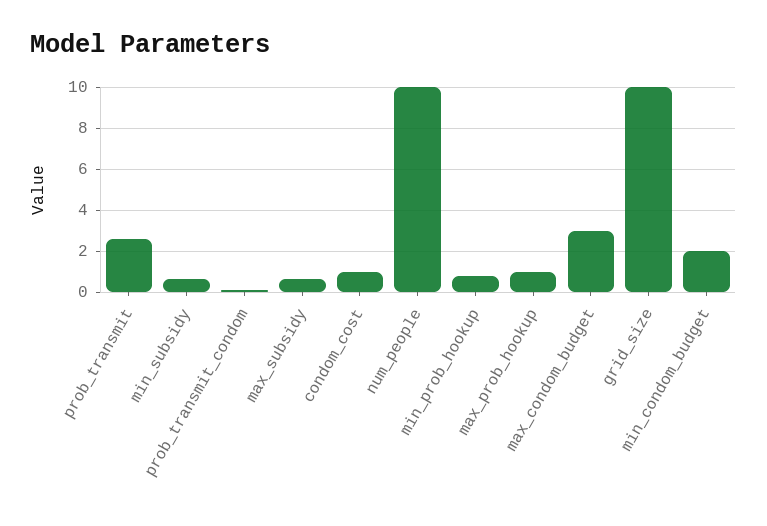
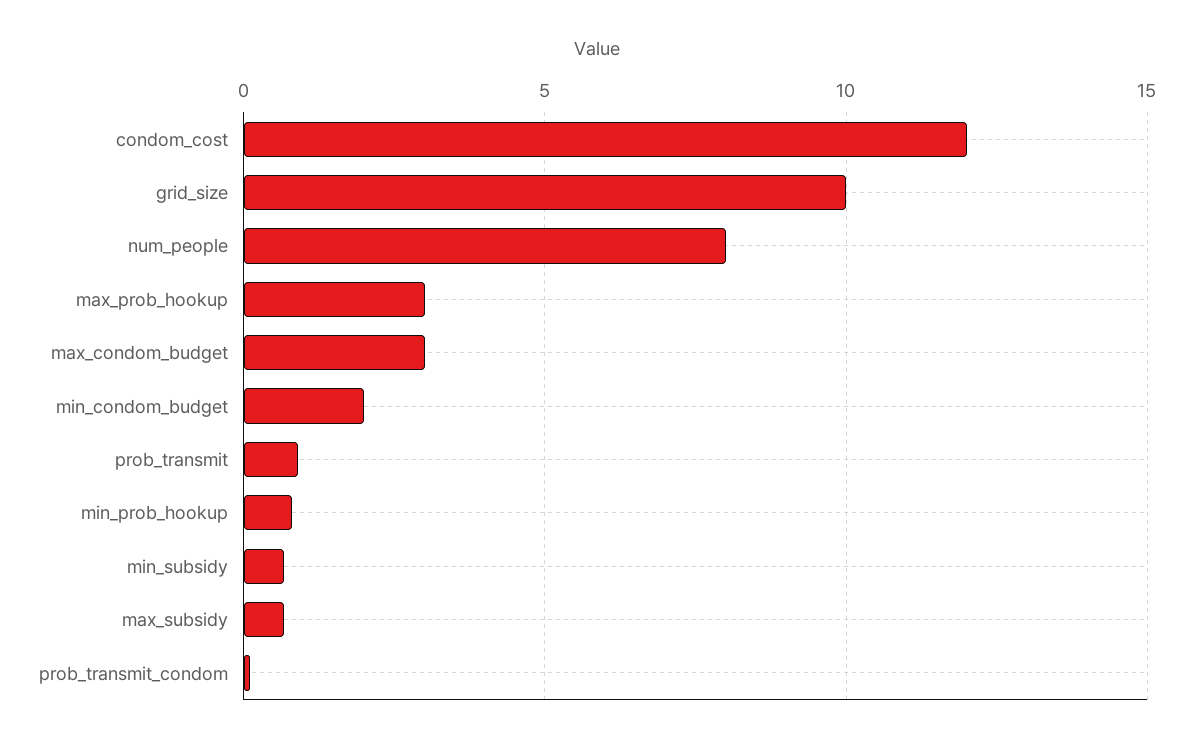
prob_transmit: 2.5 -> 1
condom_cost: 1 -> 12
num_people: 10 -> 8
max_prob_hookup: 1 -> 3

